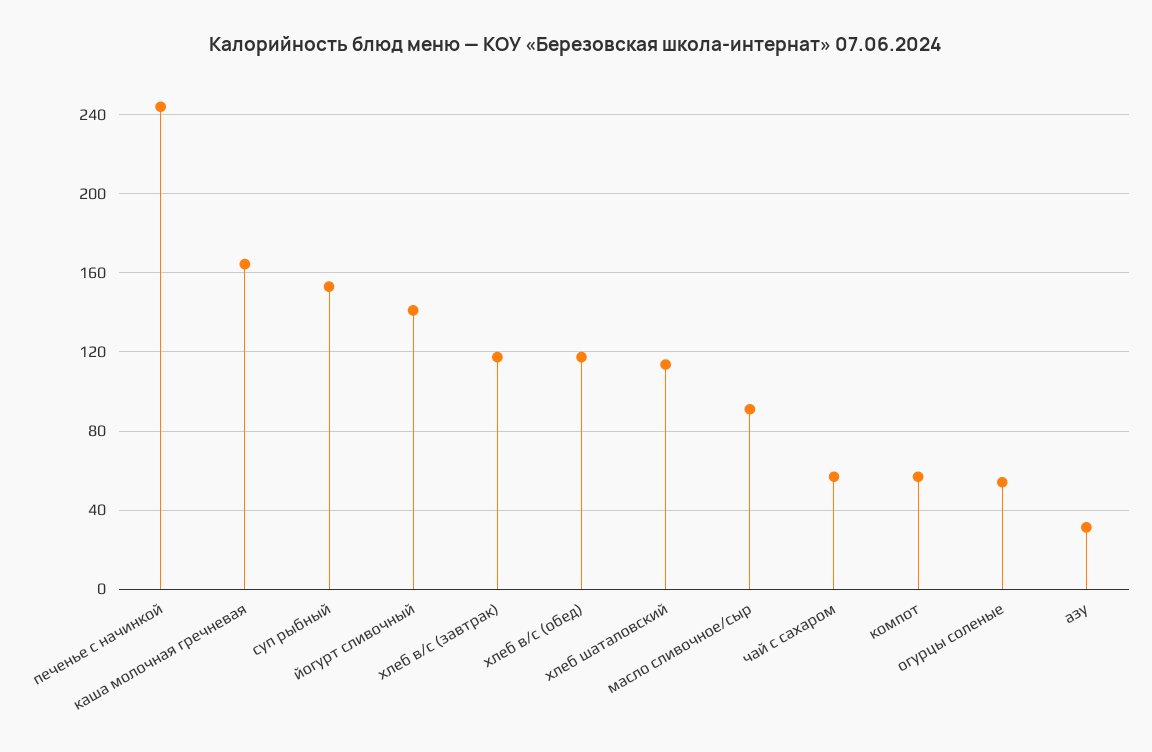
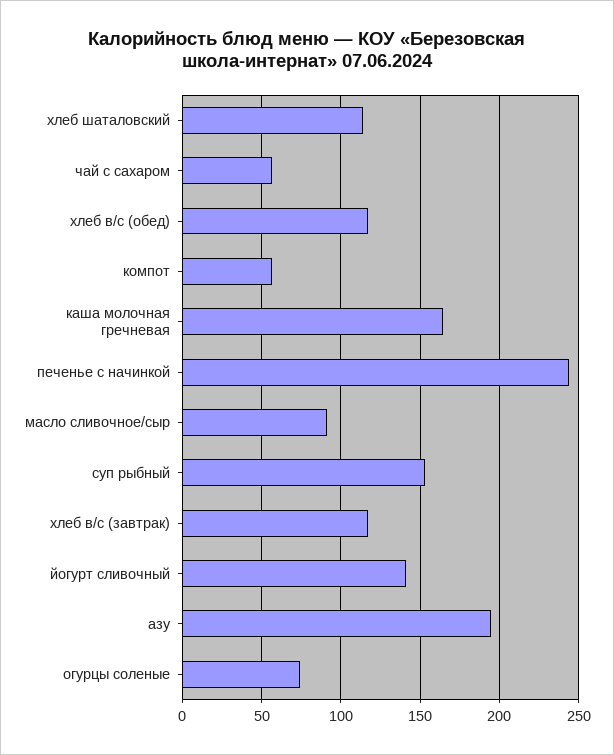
огурцы соленые: 55 -> 75
азу: 30 -> 195

